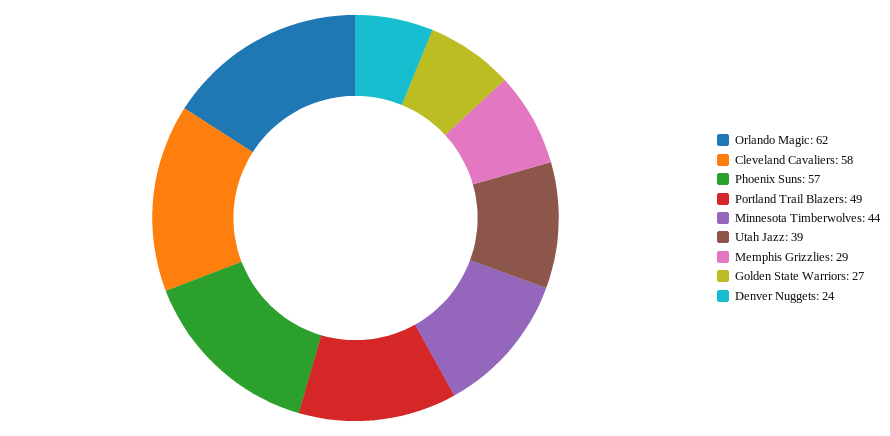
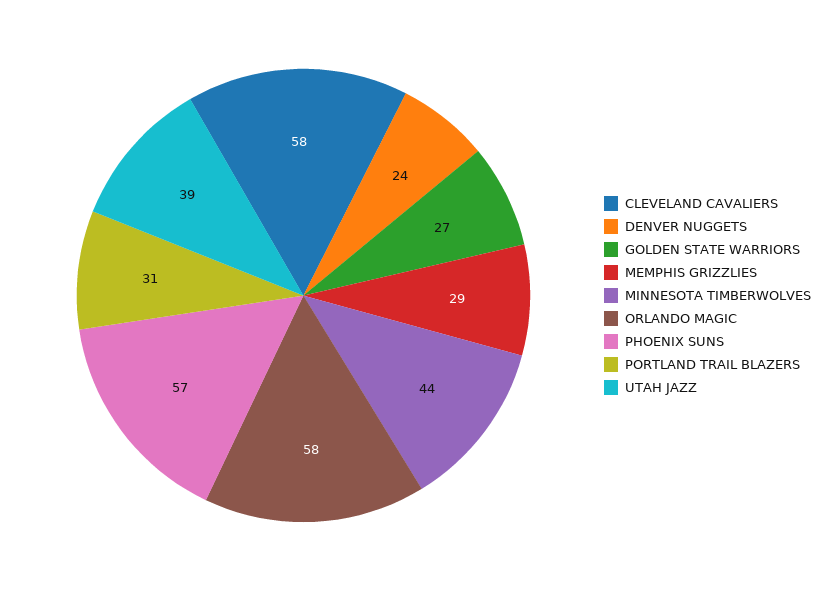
Orlando Magic: 62 -> 58
Portland Trail Blazers: 49 -> 31

